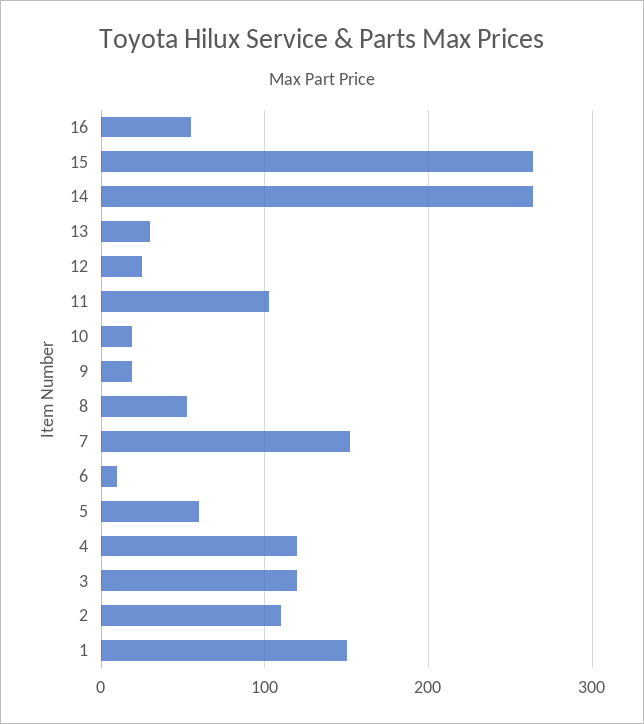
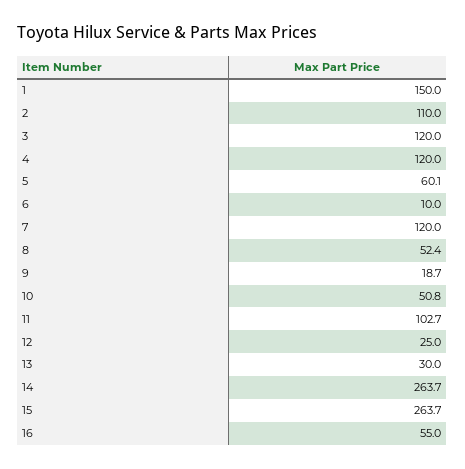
10: 20 -> 50.8
7: 150 -> 120

